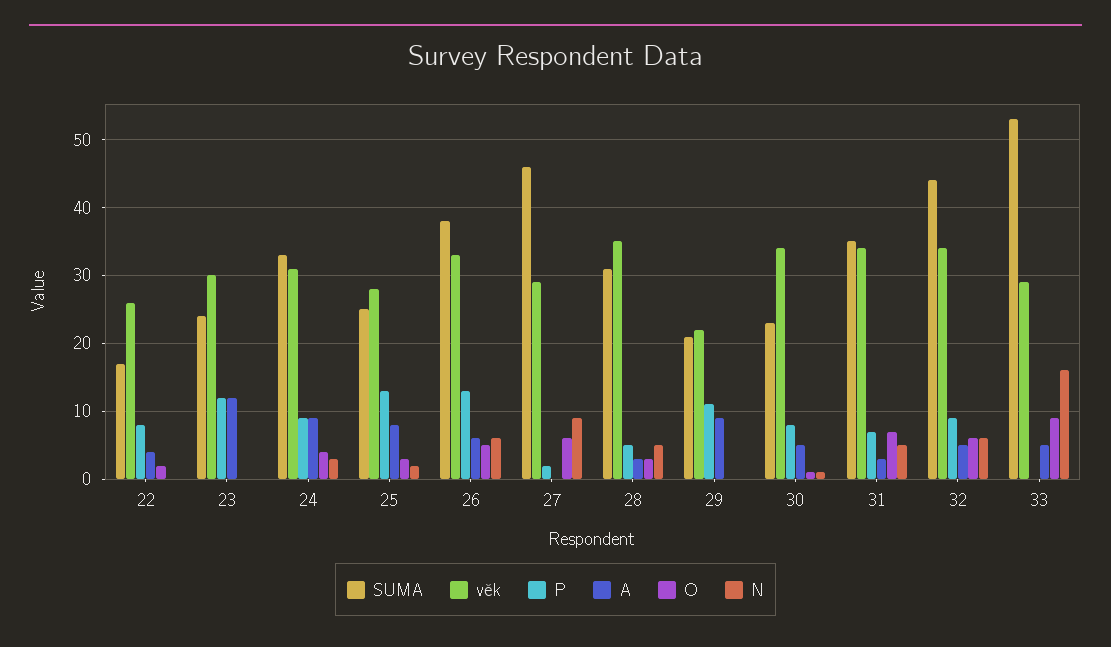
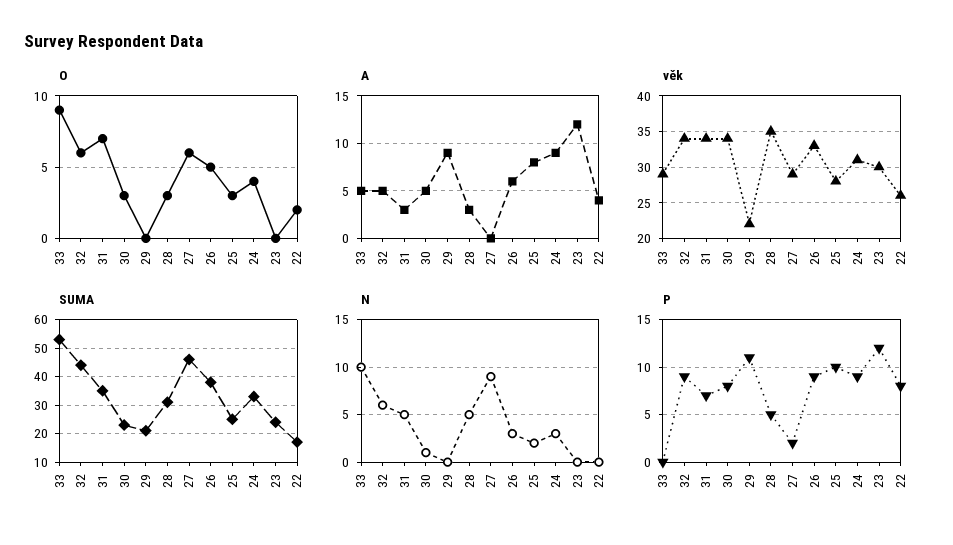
P, 25: 13 -> 10
P, 26: 13 -> 9
N, 26: 6 -> 3
O, 30: 1 -> 3
N, 33: 16 -> 10

